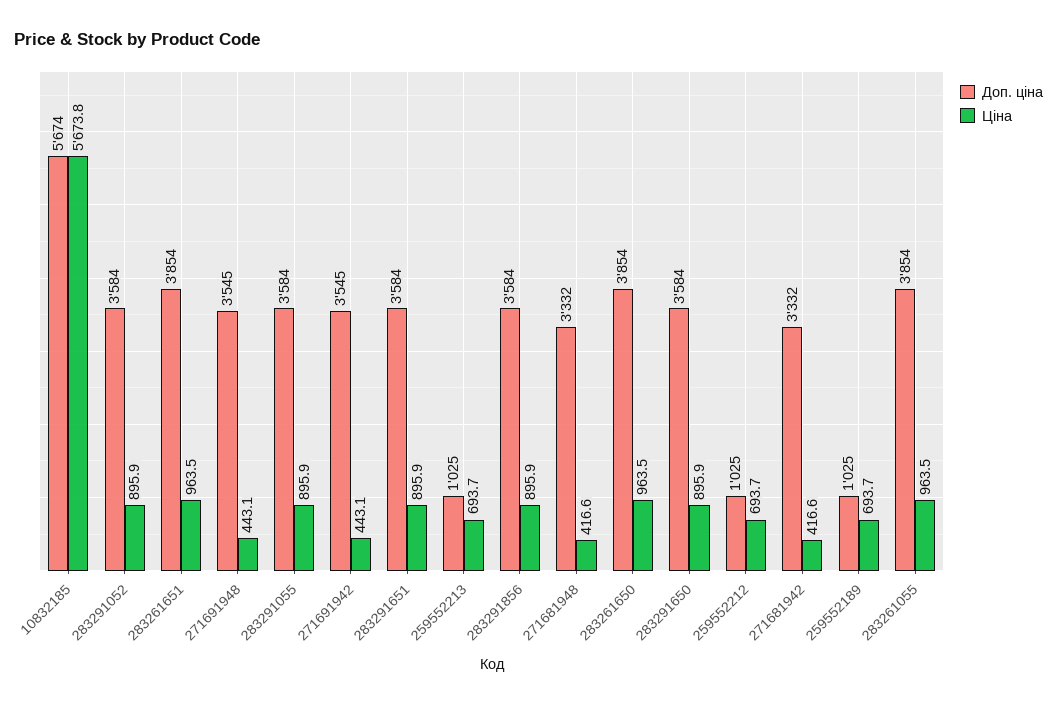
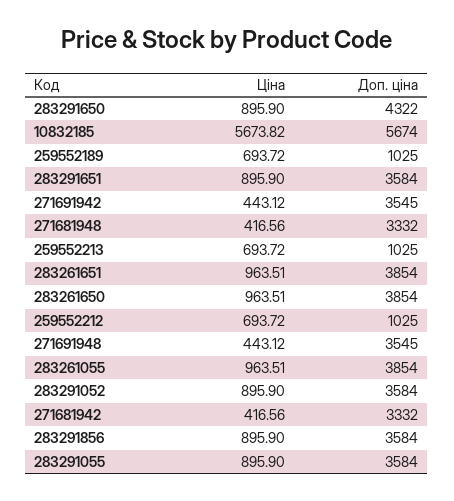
Доп. ціна, 283291650: 3584 -> 4322

